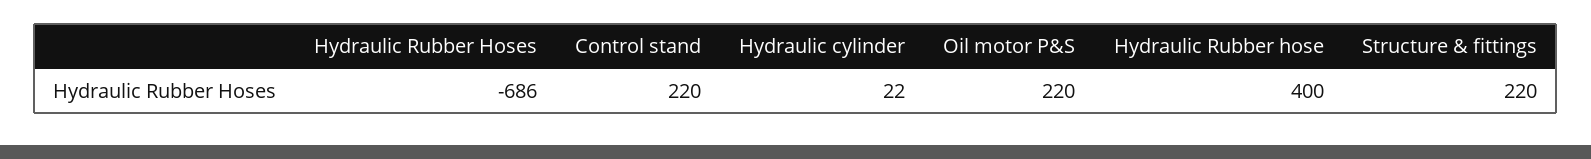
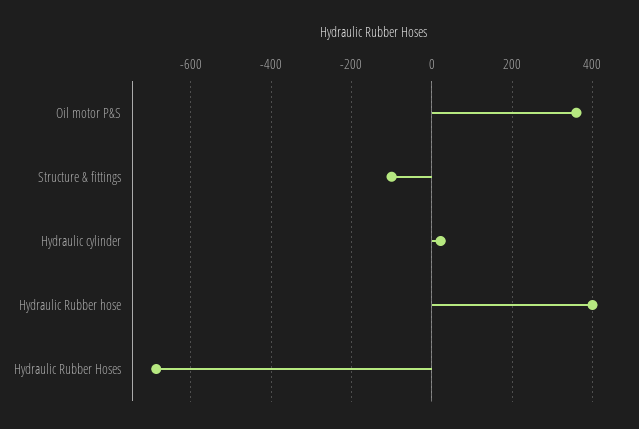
Control stand: 220 -> none
Oil motor P&S: 220 -> 360
Structure & fittings: 220 -> -100

